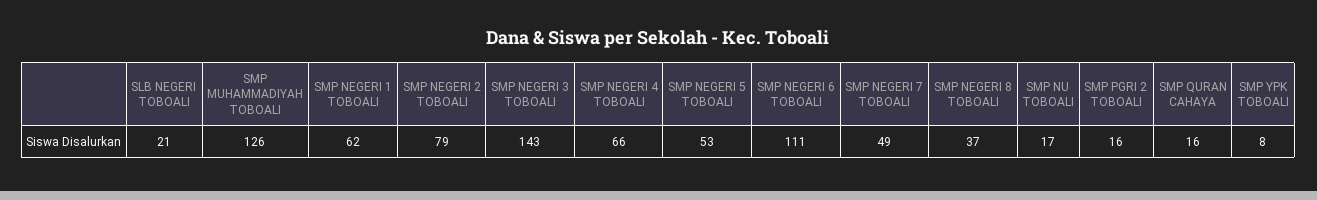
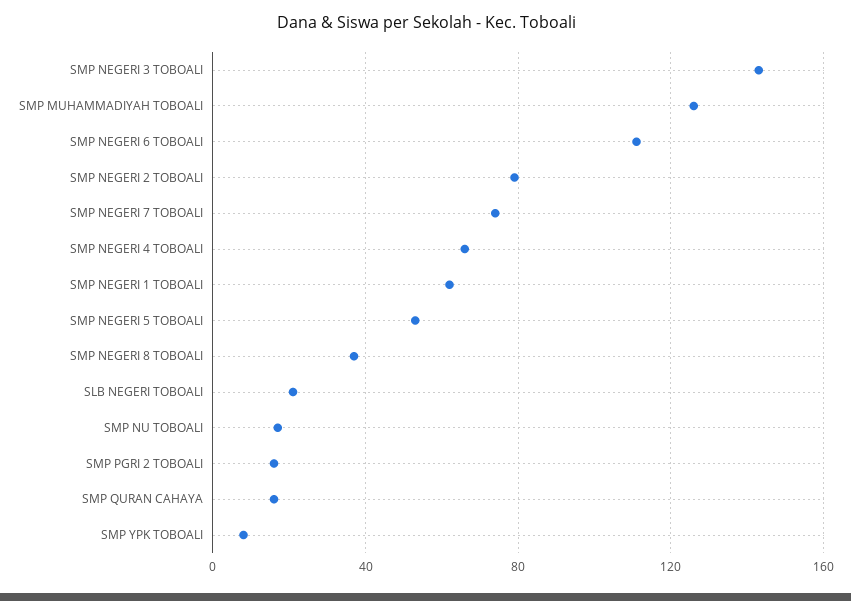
SMP NEGERI 7 TOBOALI: 49 -> 75

